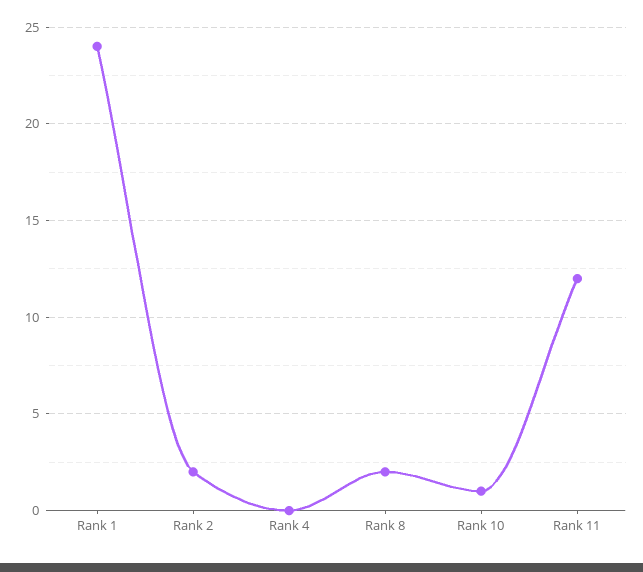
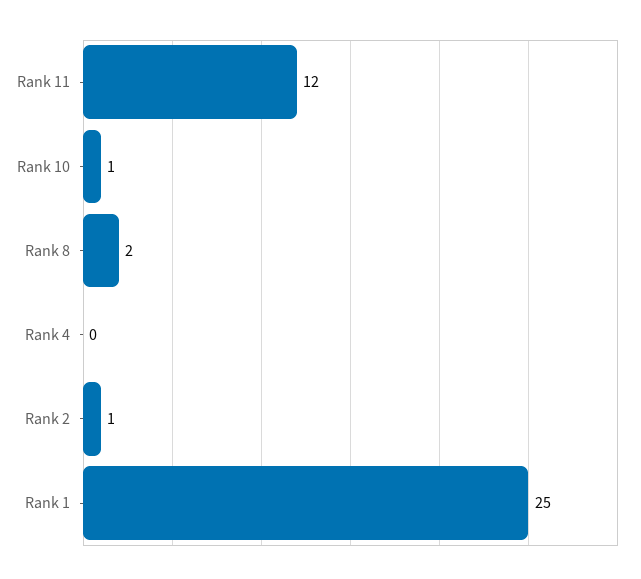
Rank 1: 24 -> 25
Rank 2: 2 -> 1

